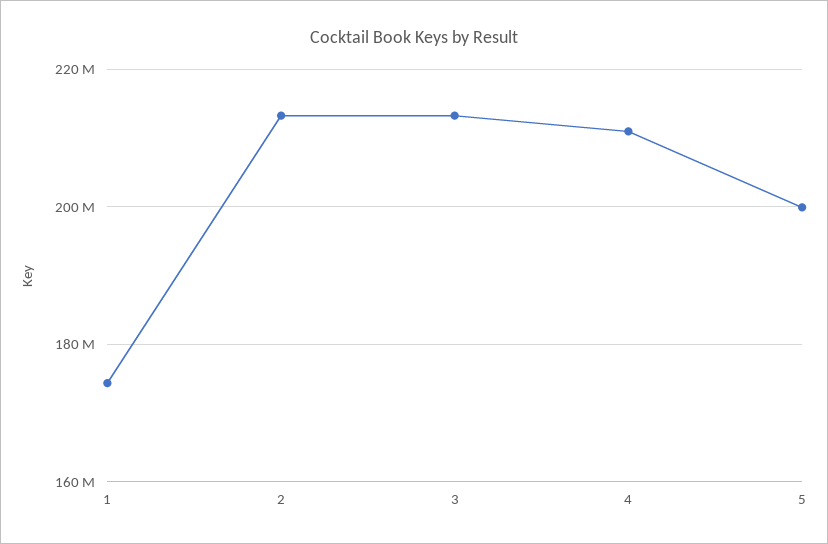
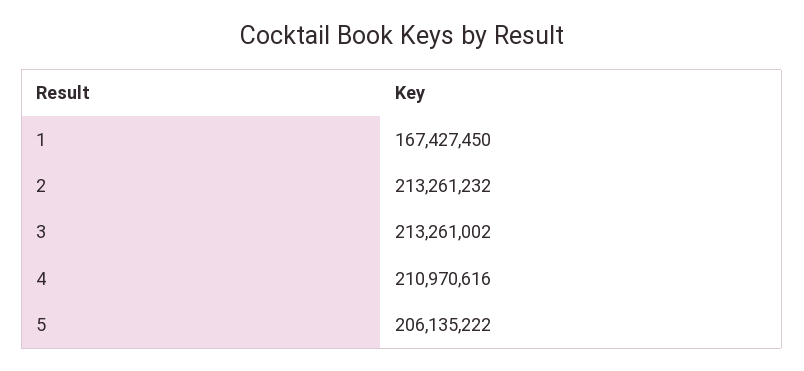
1: 174000000 -> 167427450
5: 200000000 -> 206135222

